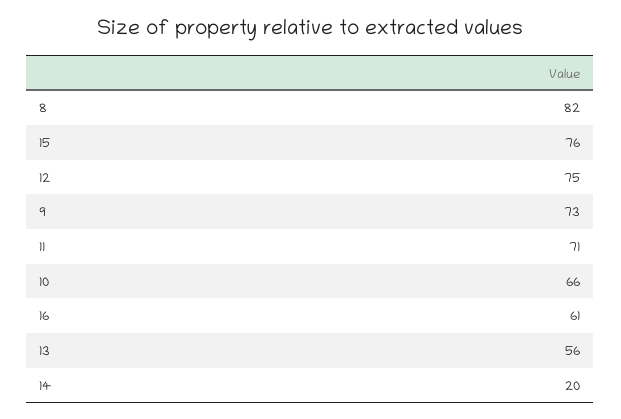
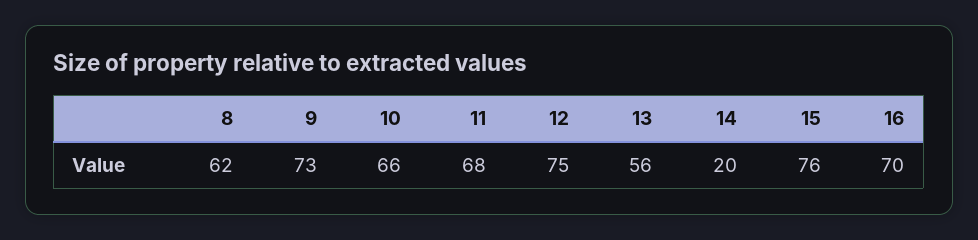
8: 82 -> 62
11: 71 -> 68
16: 61 -> 70

